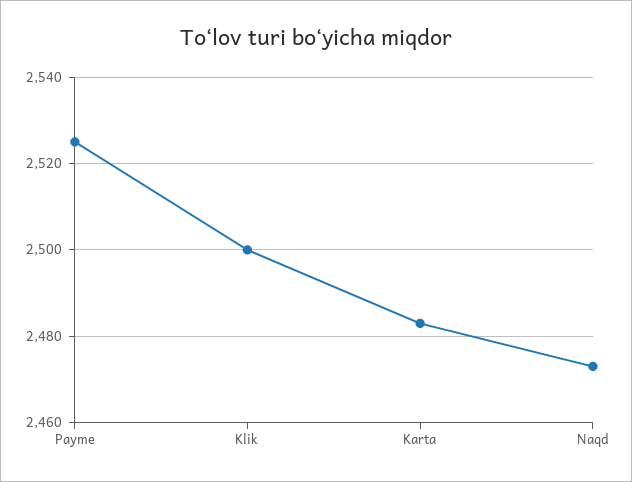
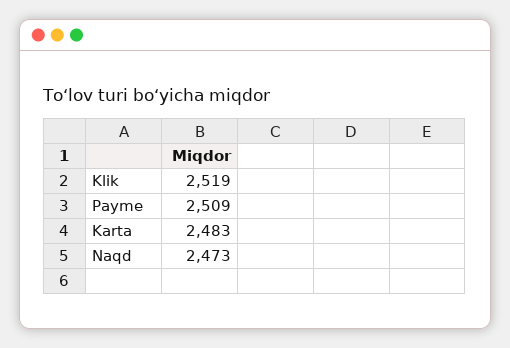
Payme: 2525 -> 2509
Klik: 2500 -> 2519

